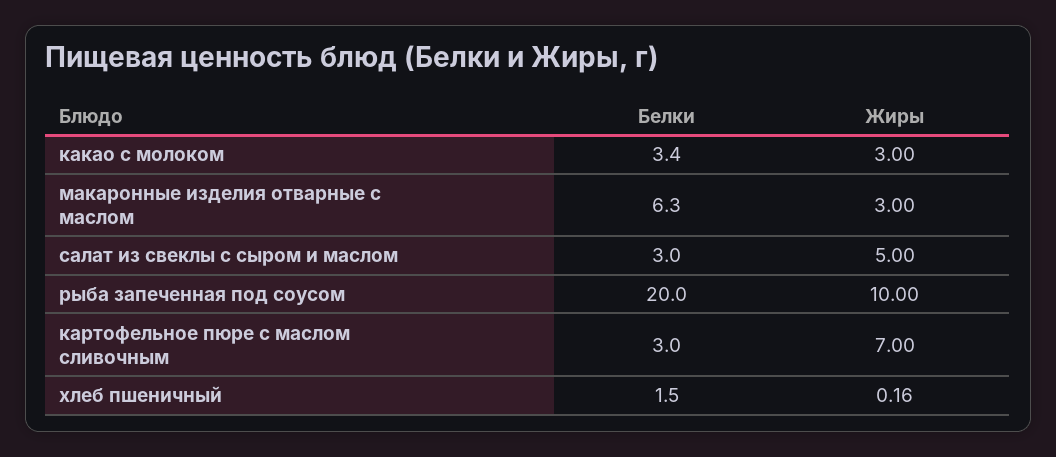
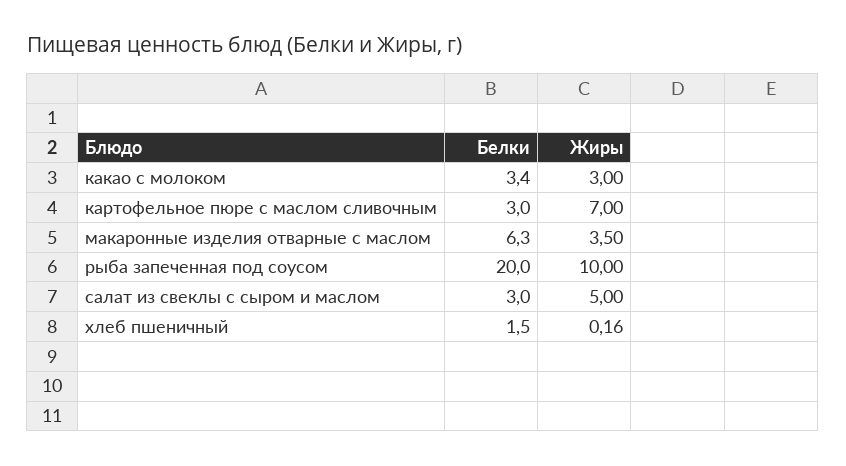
Жиры, макаронные изделия отварные с маслом: 3 -> 3.5

